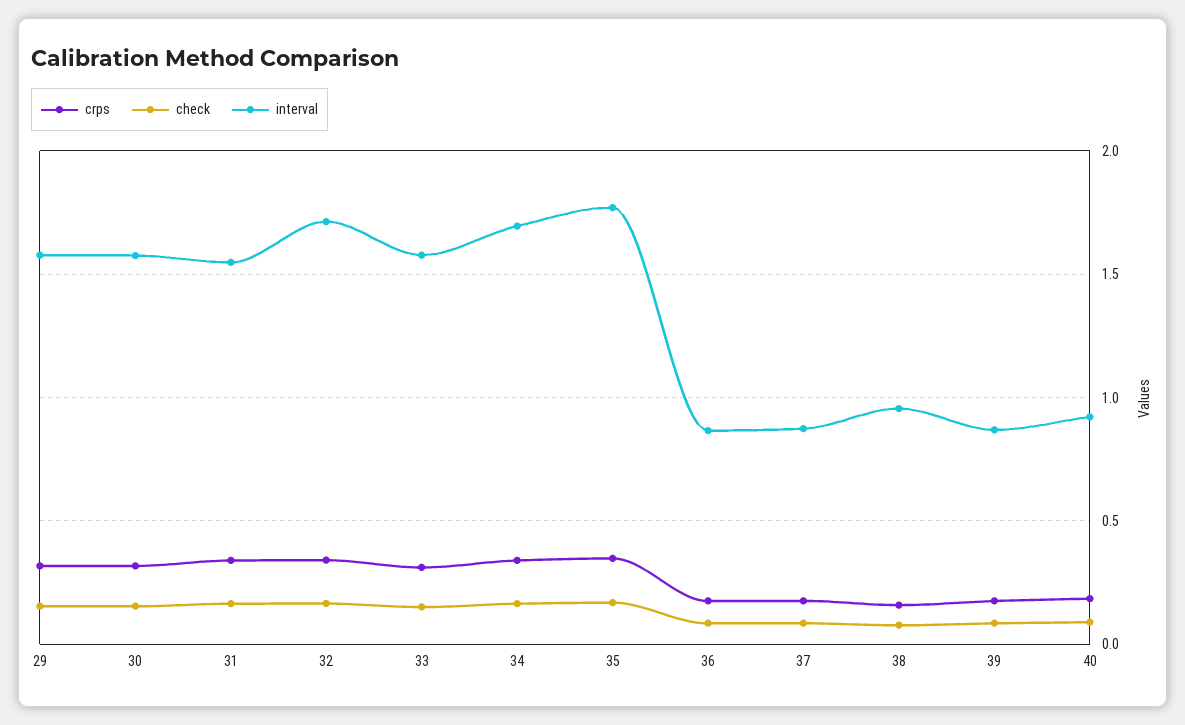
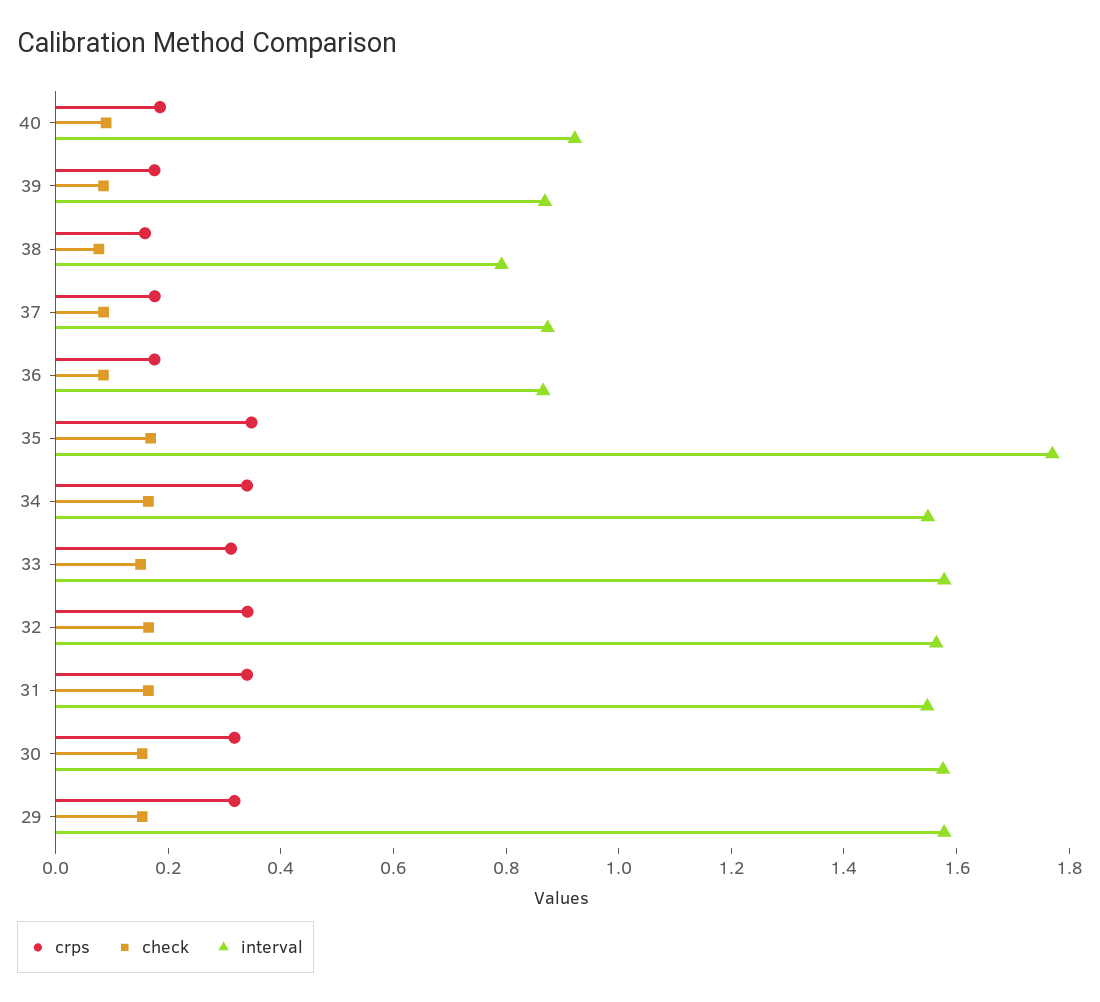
interval, 32: 1.7 -> 1.55
interval, 34: 1.7 -> 1.55
interval, 38: 0.95 -> 0.8

